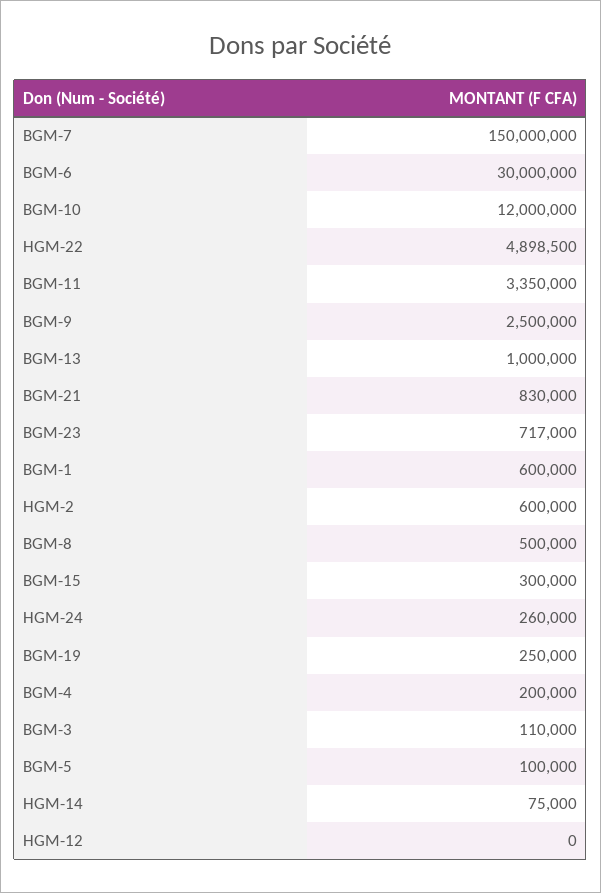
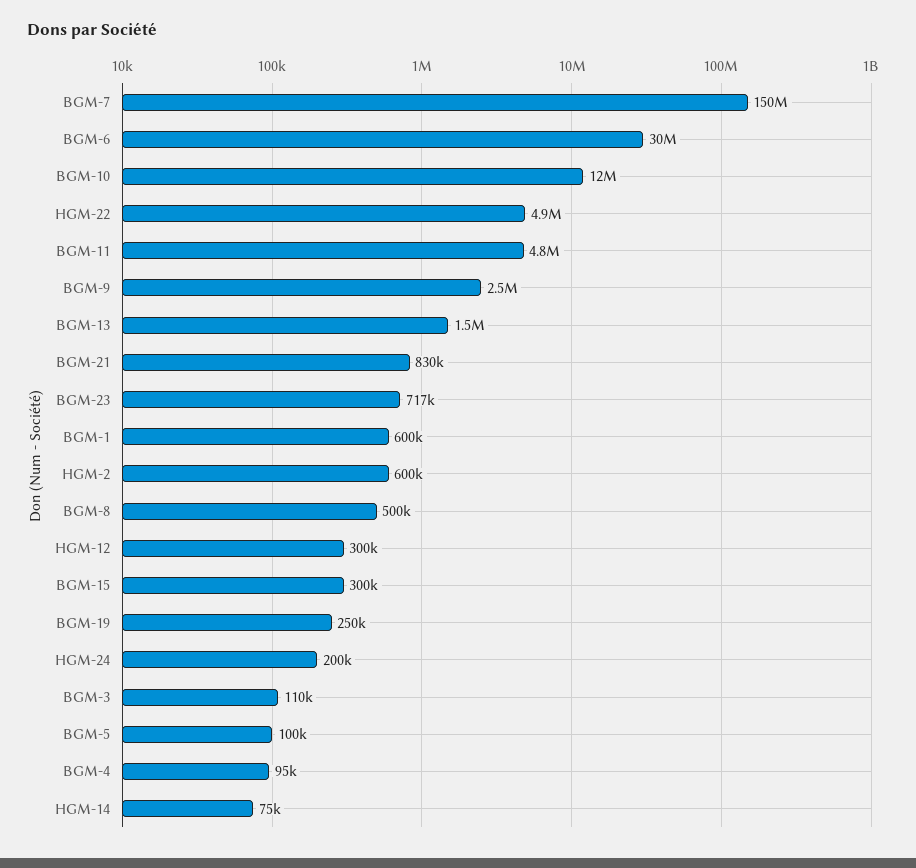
BGM-11: 3350000 -> 4800000
BGM-13: 1000000 -> 1500000
HGM-24: 260000 -> 200000
BGM-4: 200000 -> 95000
HGM-12: 0 -> 300000

